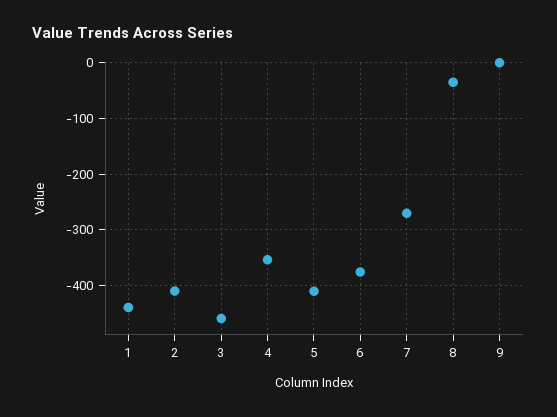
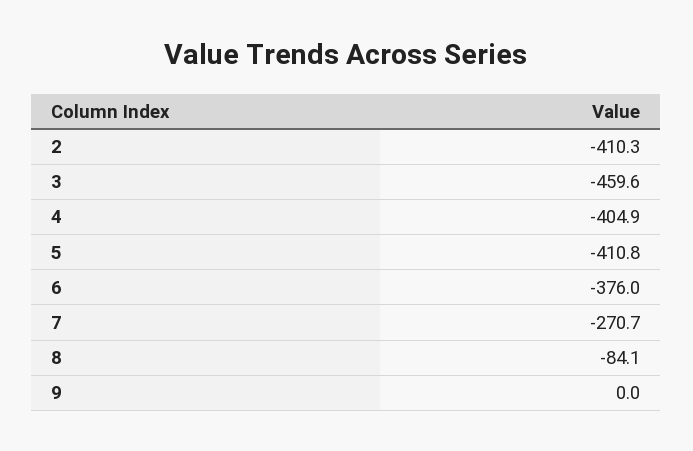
1: -440 -> none
4: -360 -> -404.9
8: -40 -> -84.1

